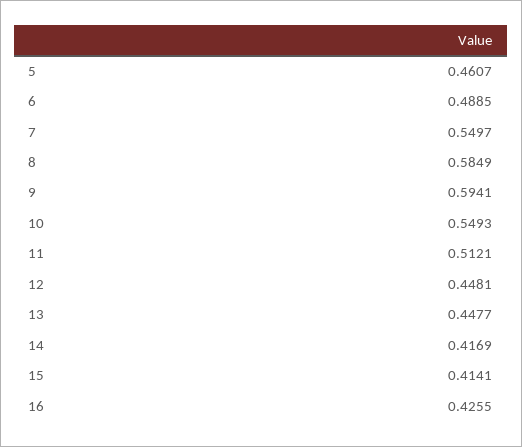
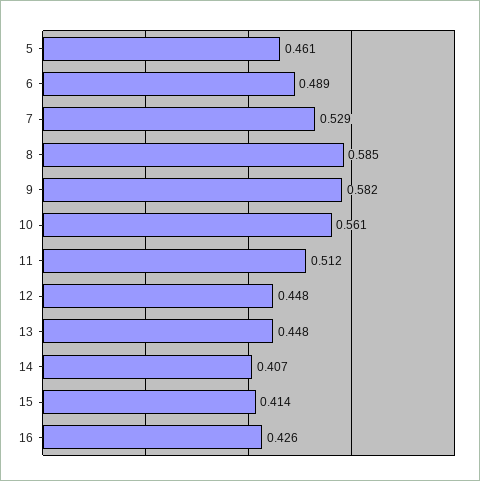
7: 0.5497 -> 0.529
9: 0.5941 -> 0.582
10: 0.5493 -> 0.561
14: 0.4169 -> 0.407

